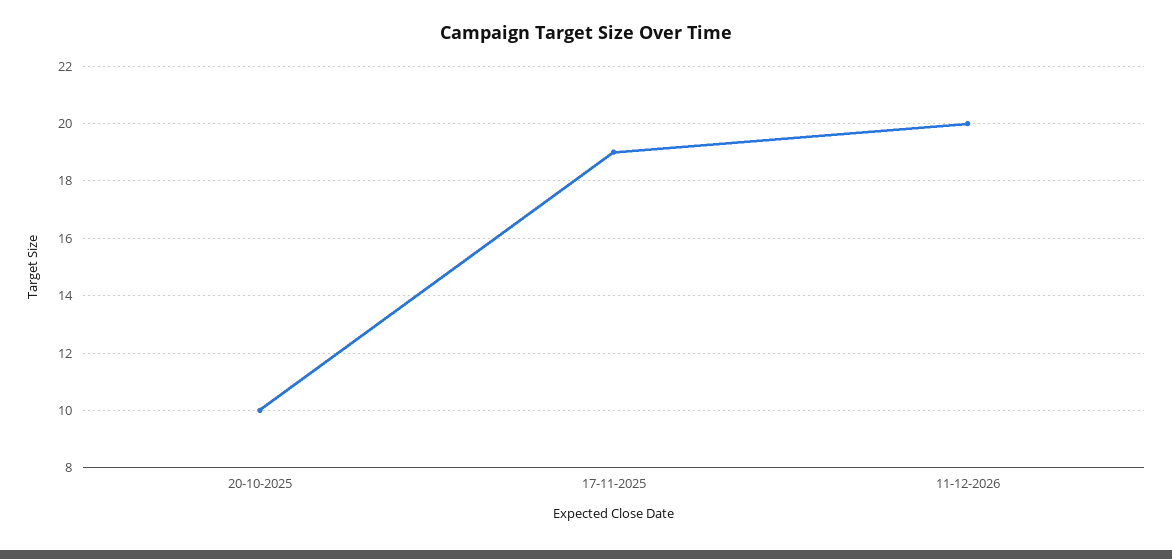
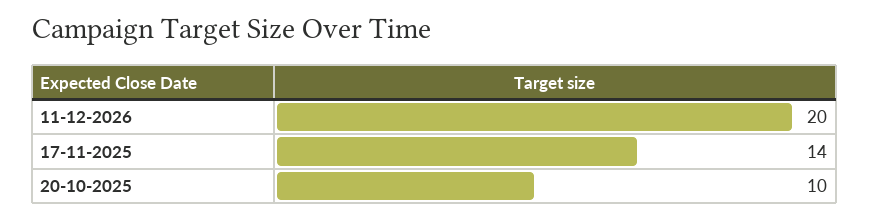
17-11-2025: 19 -> 14

